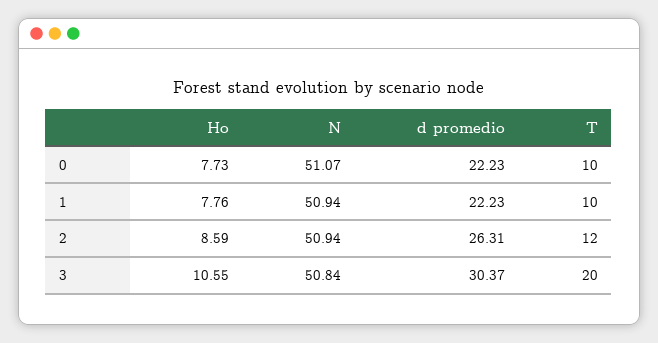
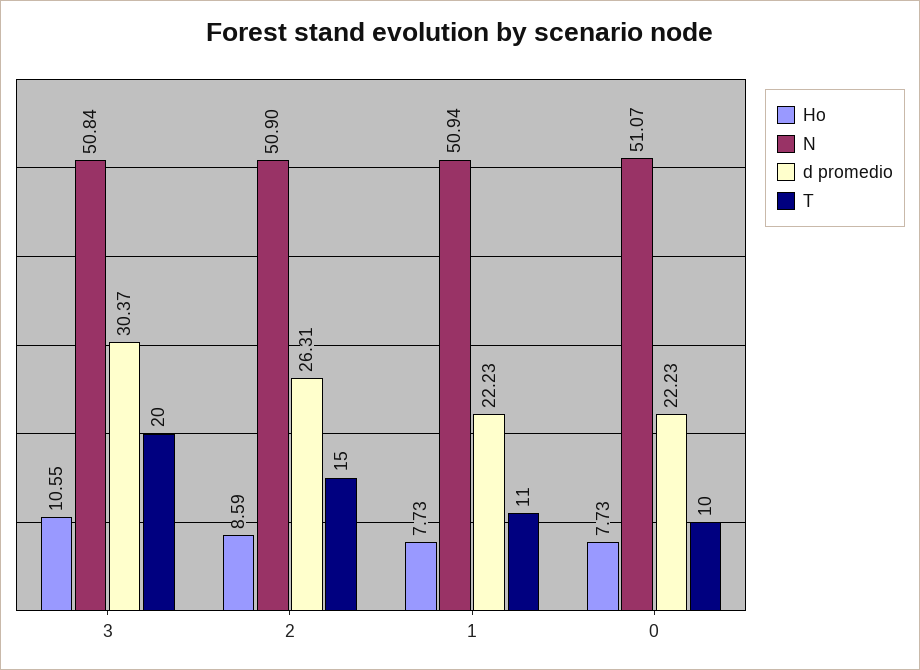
Ho, 1: 7.76 -> 7.73
T, 1: 10 -> 11
N, 2: 50.94 -> 50.9
T, 2: 12 -> 15

